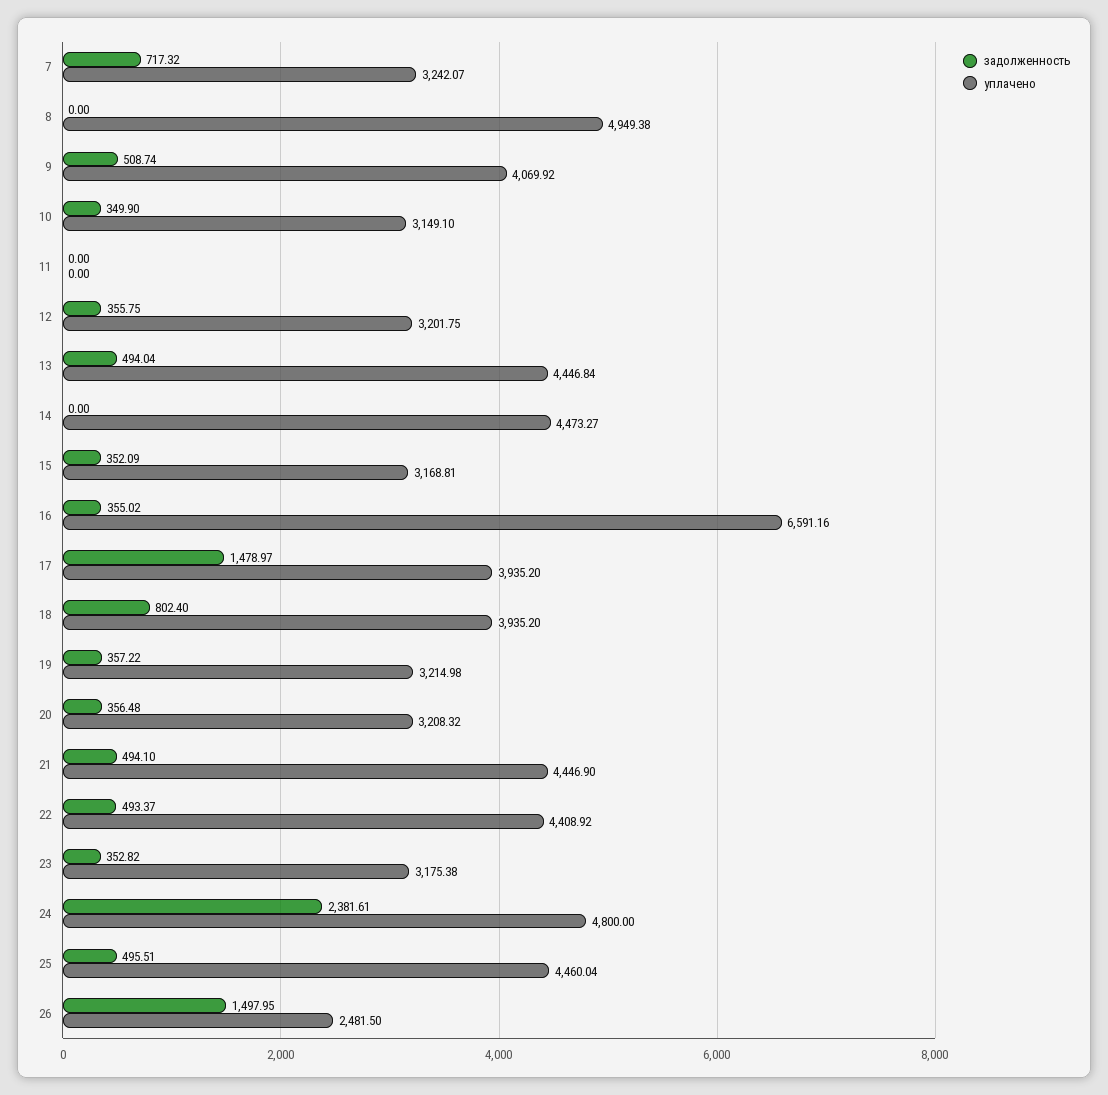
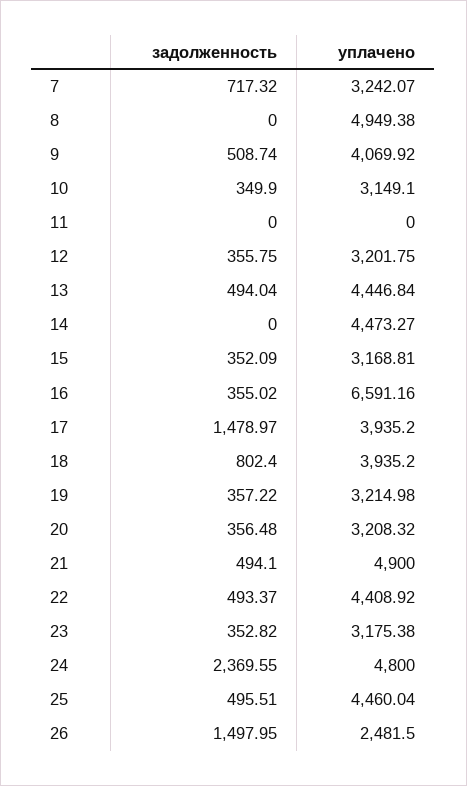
уплачено, 21: 4446.9 -> 4900
задолженность, 24: 2381.61 -> 2369.55

